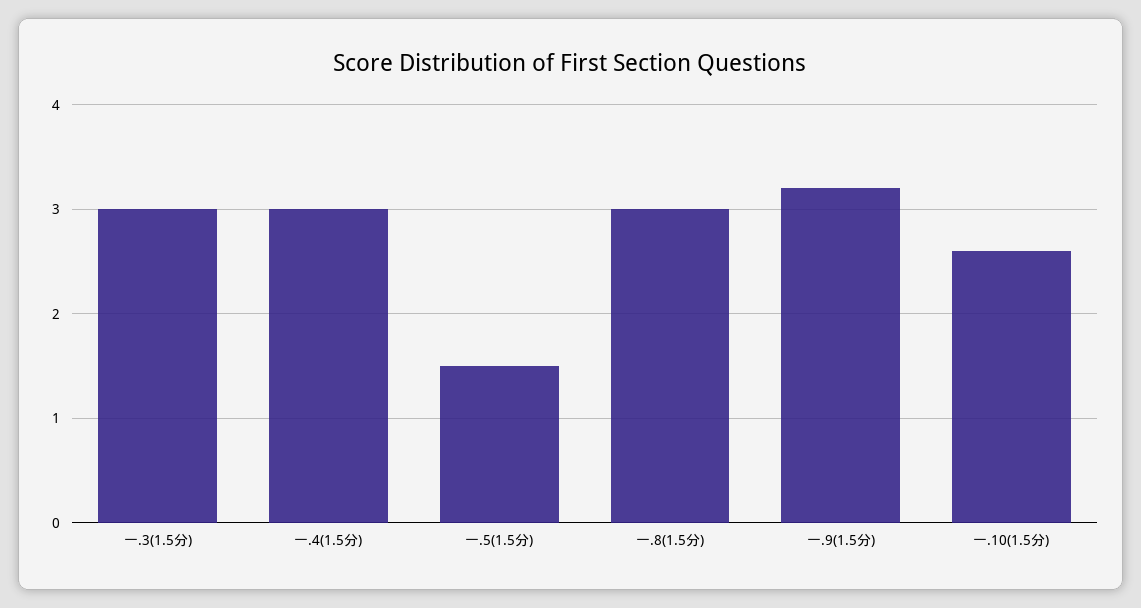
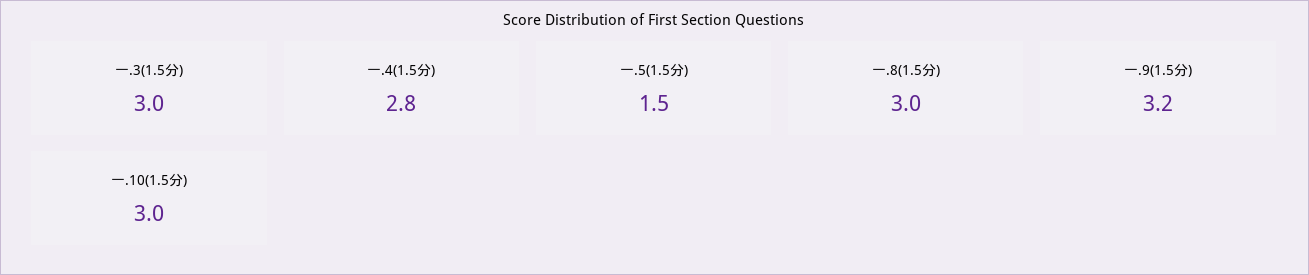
一.4(1.5分): 3 -> 2.8
一.10(1.5分): 2.6 -> 3

